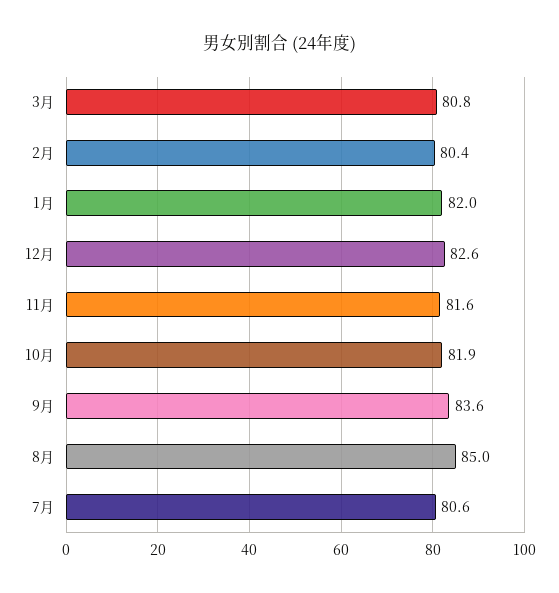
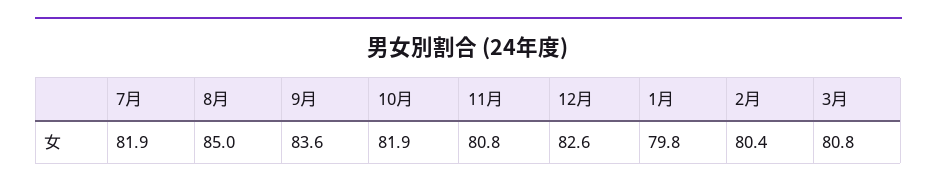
1月: 82 -> 79.8
11月: 81.6 -> 80.8
7月: 80.6 -> 81.9

